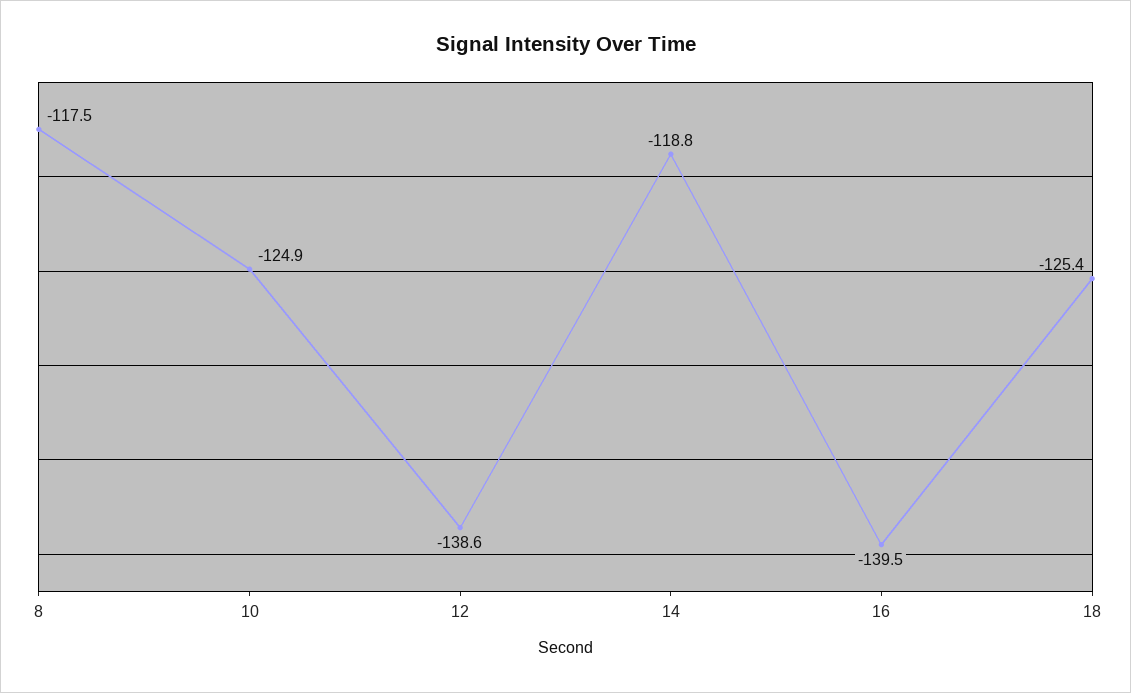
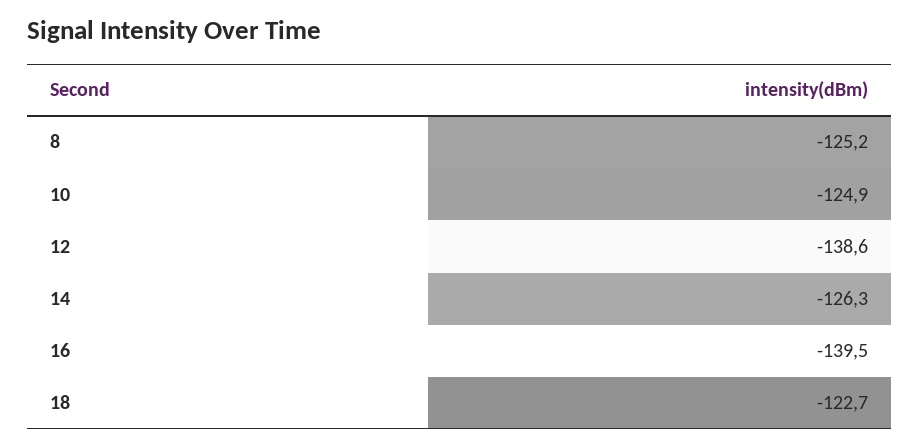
8: -117.5 -> -125.2
14: -118.8 -> -126.3
18: -125.4 -> -122.7

